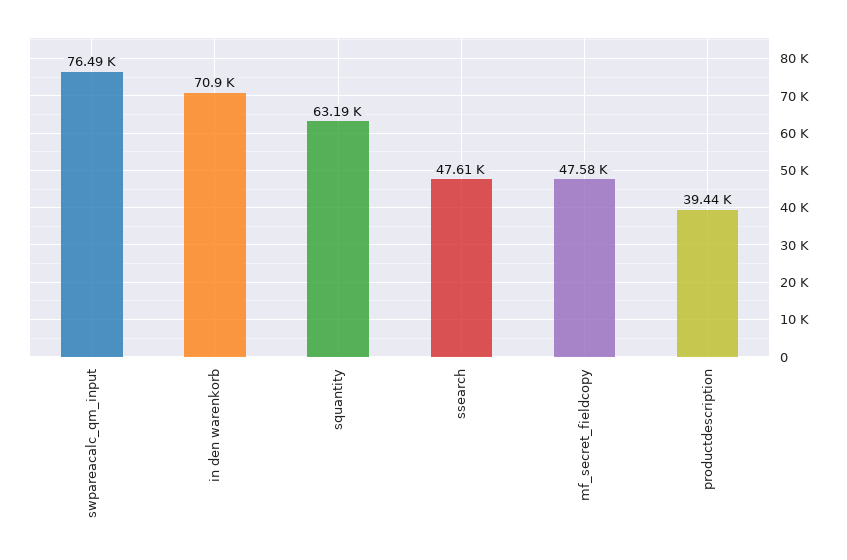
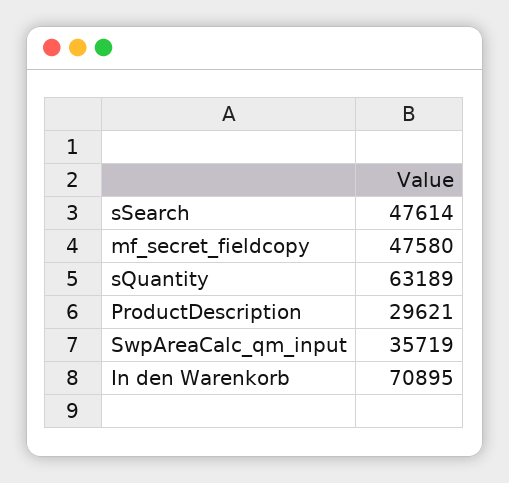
swpareacalc_qm_input: 76490 -> 35719
productdescription: 39440 -> 29621

